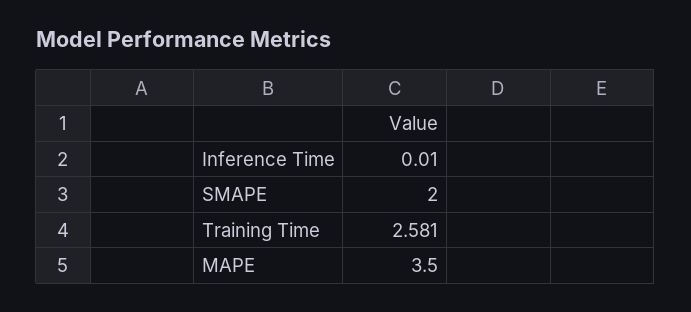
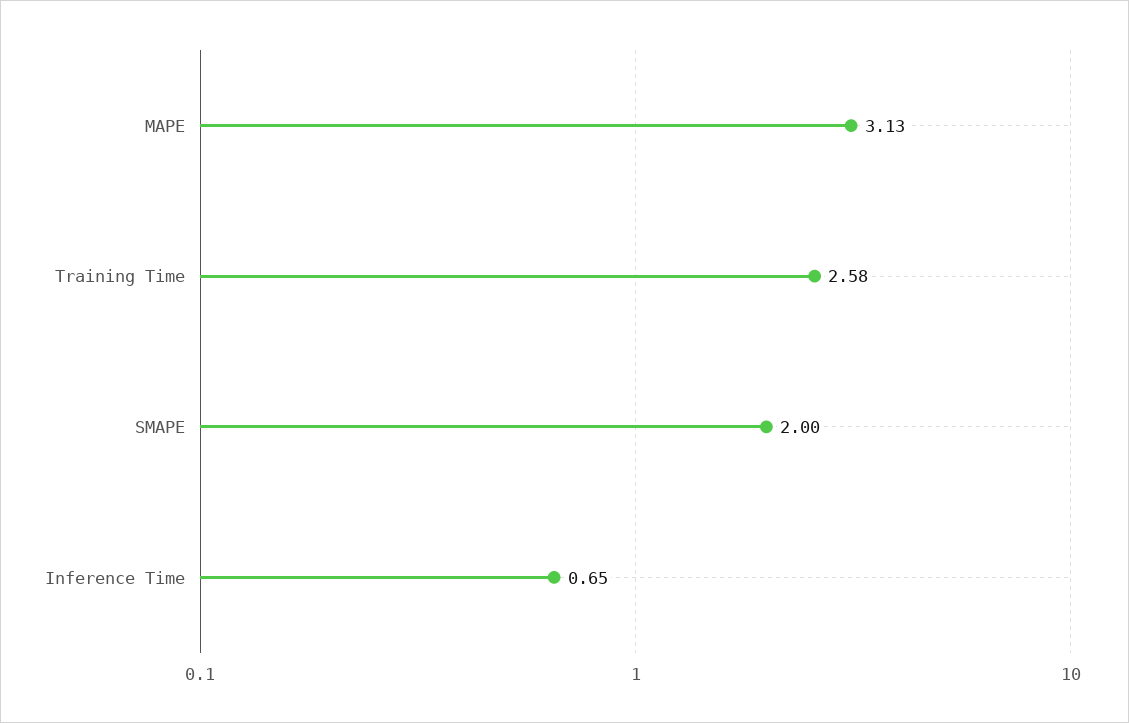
Inference Time: 0.01 -> 0.65
MAPE: 3.5 -> 3.13

